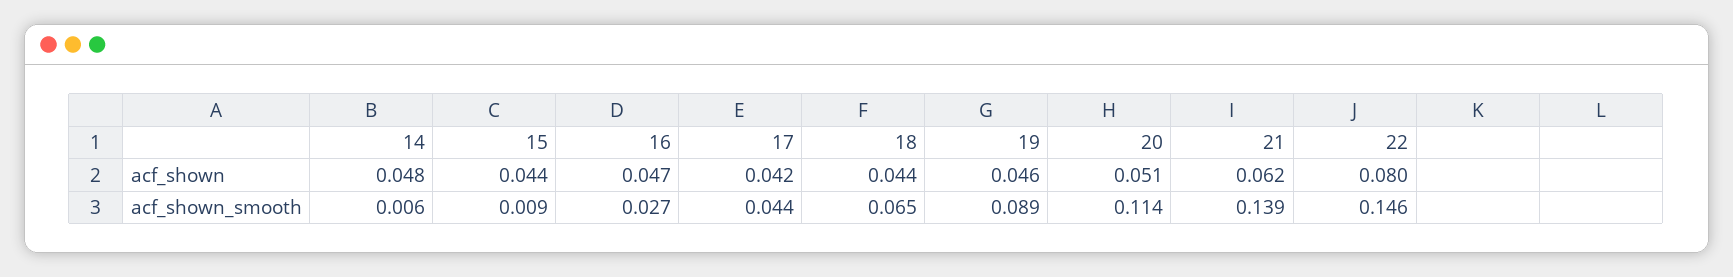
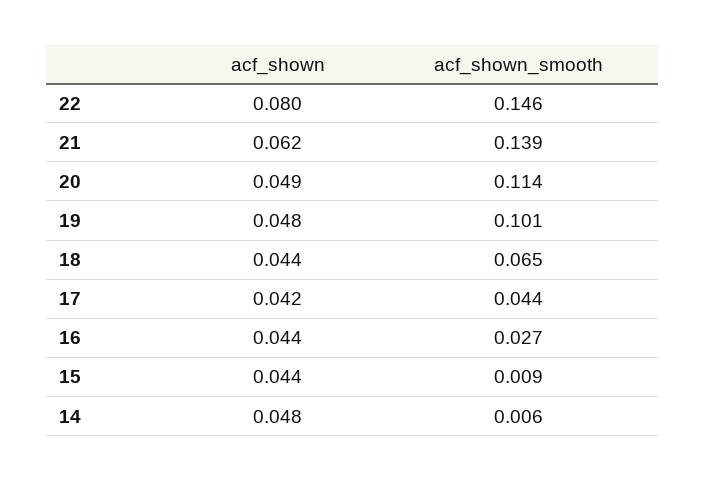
16, acf_shown: 0.047 -> 0.044
19, acf_shown: 0.046 -> 0.048
20, acf_shown: 0.051 -> 0.049
19, acf_shown_smooth: 0.089 -> 0.101

